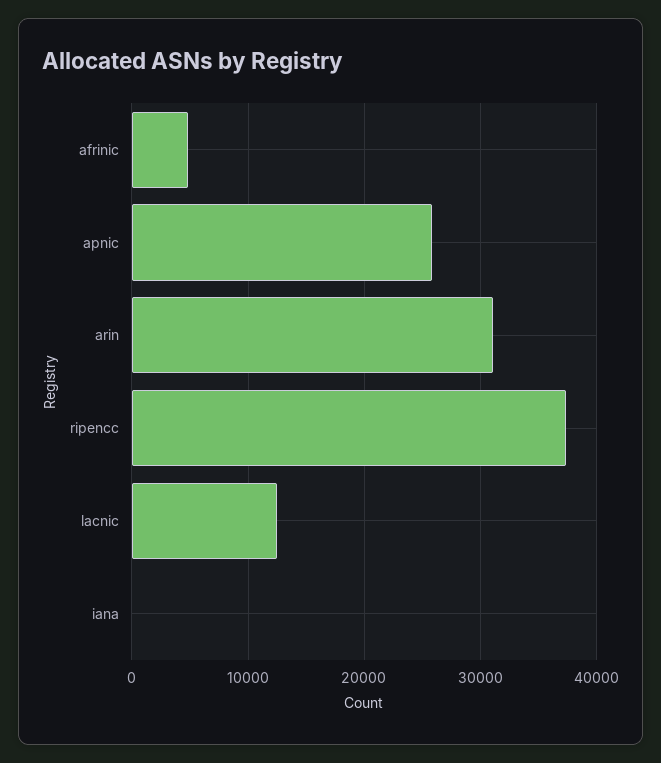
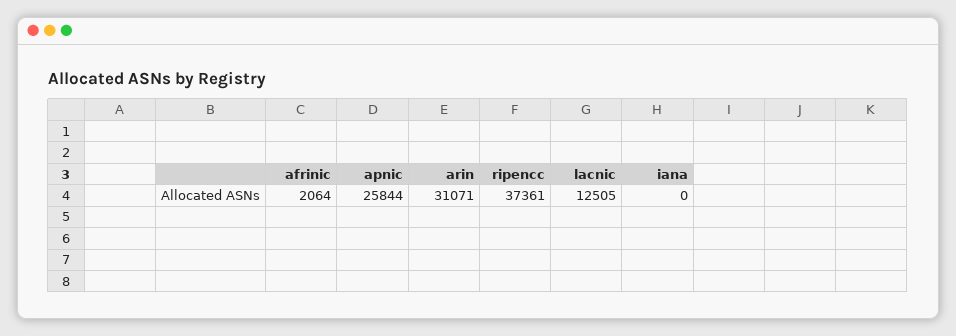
afrinic: 5000 -> 2064

